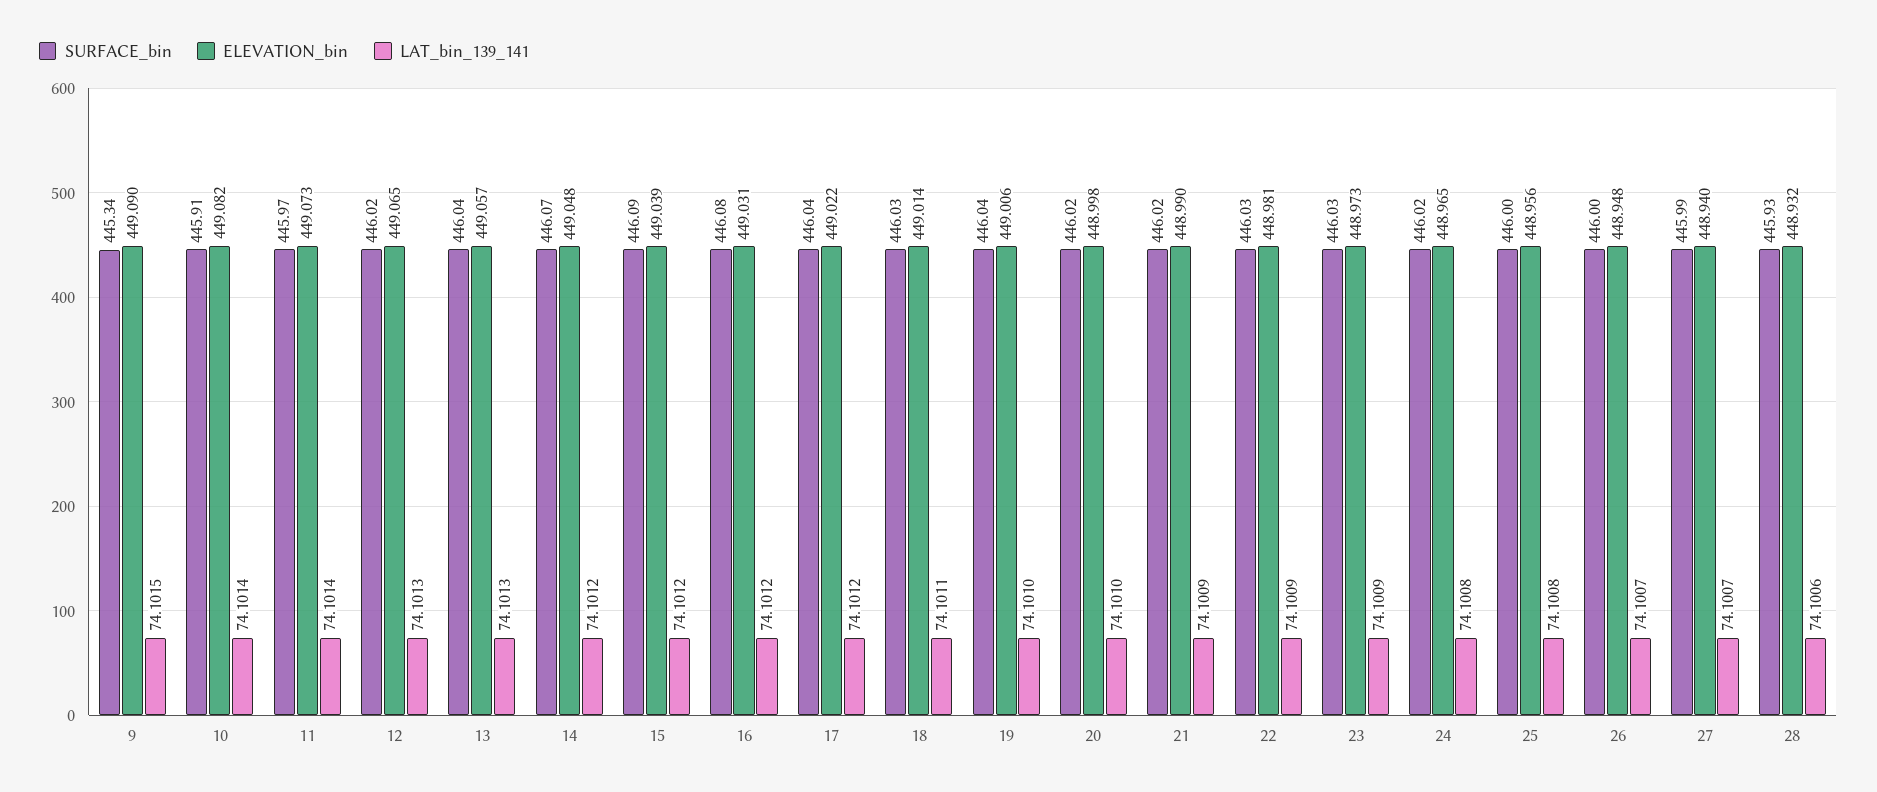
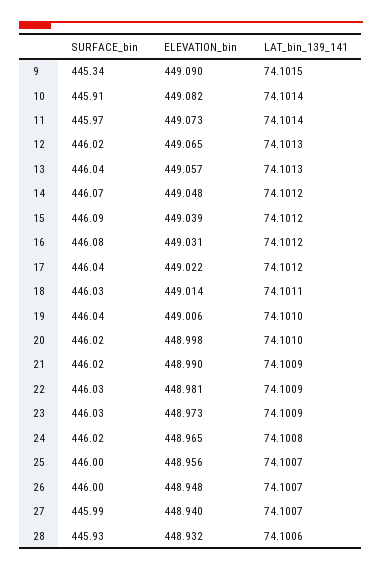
LAT_bin_139_141, 25: 74.1008 -> 74.1007

